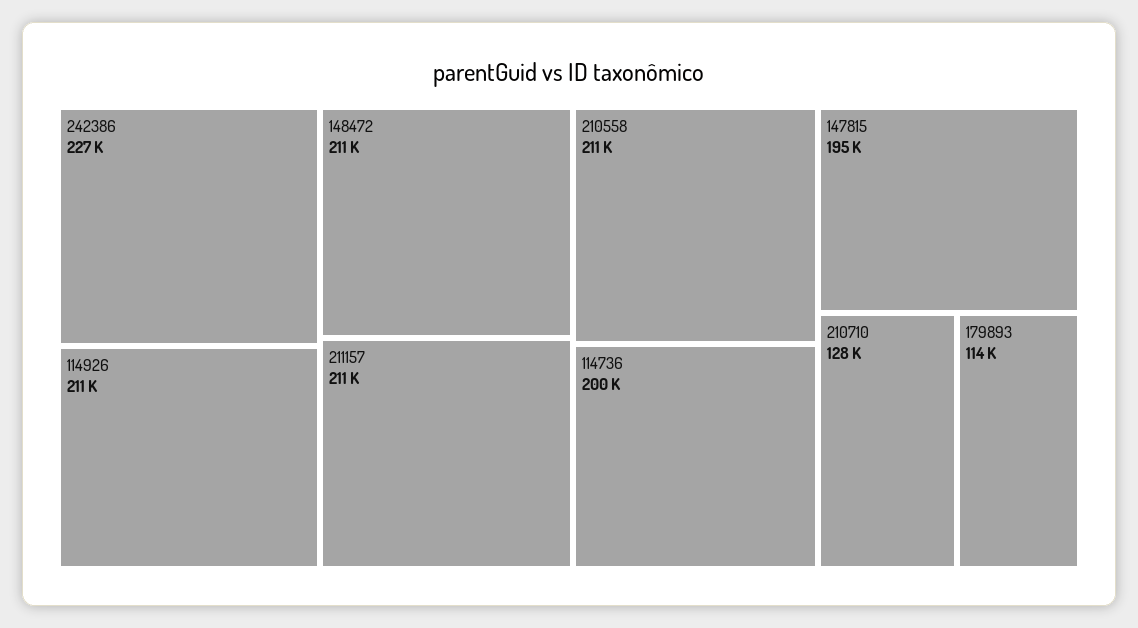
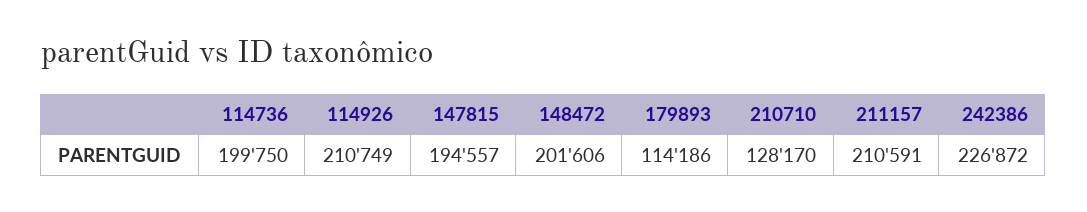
148472: 211000 -> 201606
210558: 211000 -> none

